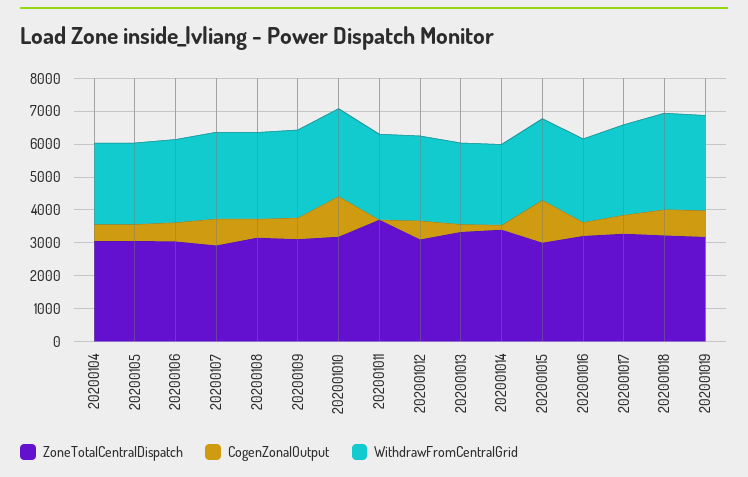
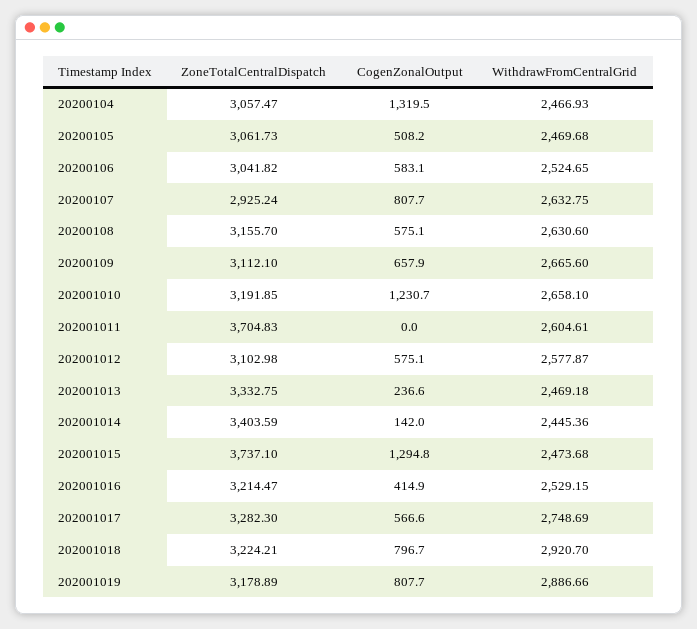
CogenZonalOutput, 20200104: 500 -> 1319.5
ZoneTotalCentralDispatch, 202001015: 3000 -> 3737.1

